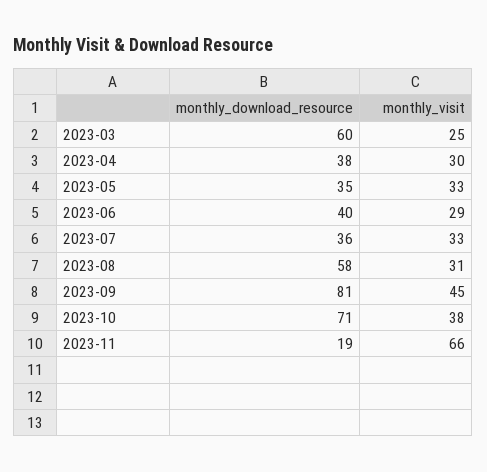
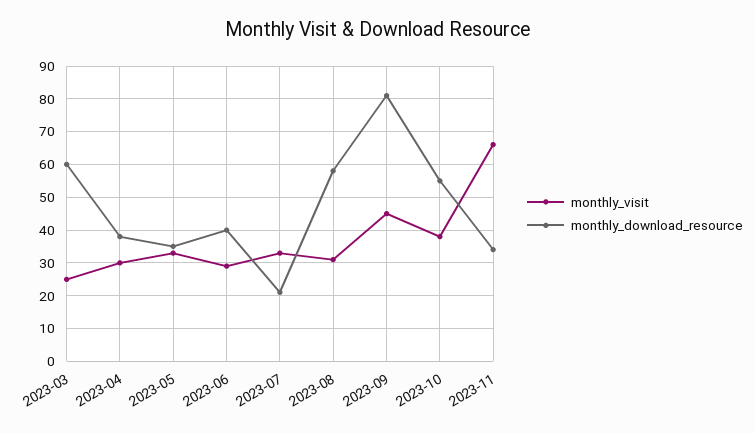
monthly_download_resource, 2023-07: 36 -> 20
monthly_download_resource, 2023-10: 71 -> 55
monthly_download_resource, 2023-11: 19 -> 35

